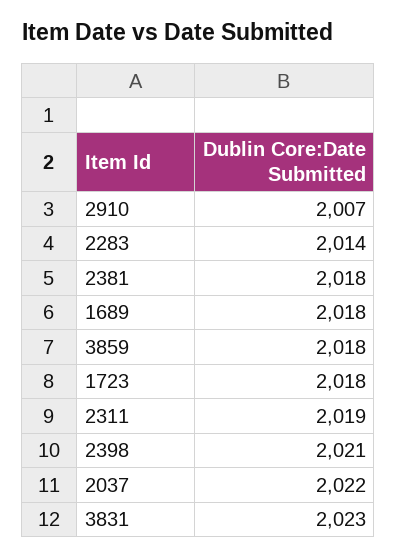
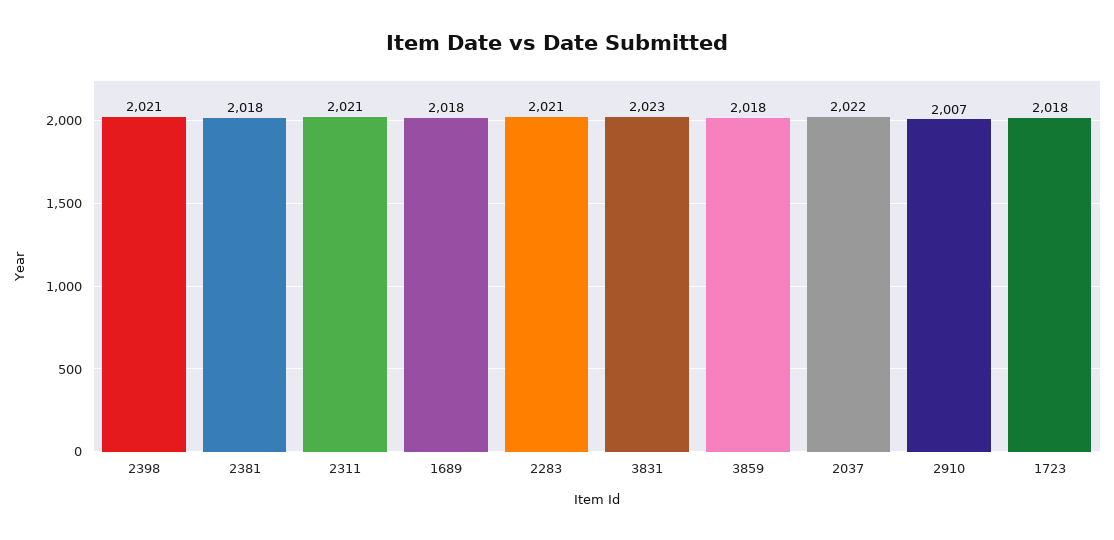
2283: 2014 -> 2021
2311: 2019 -> 2021

